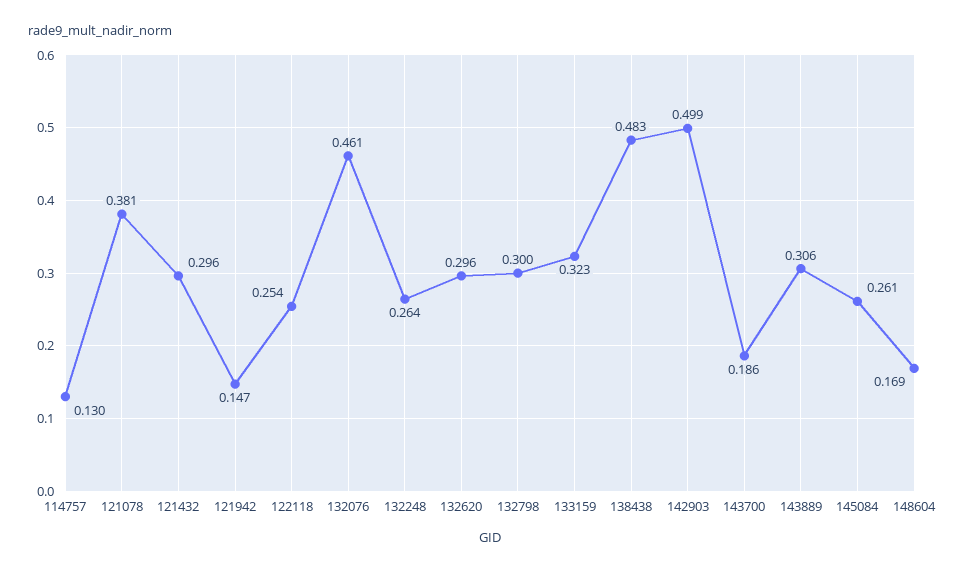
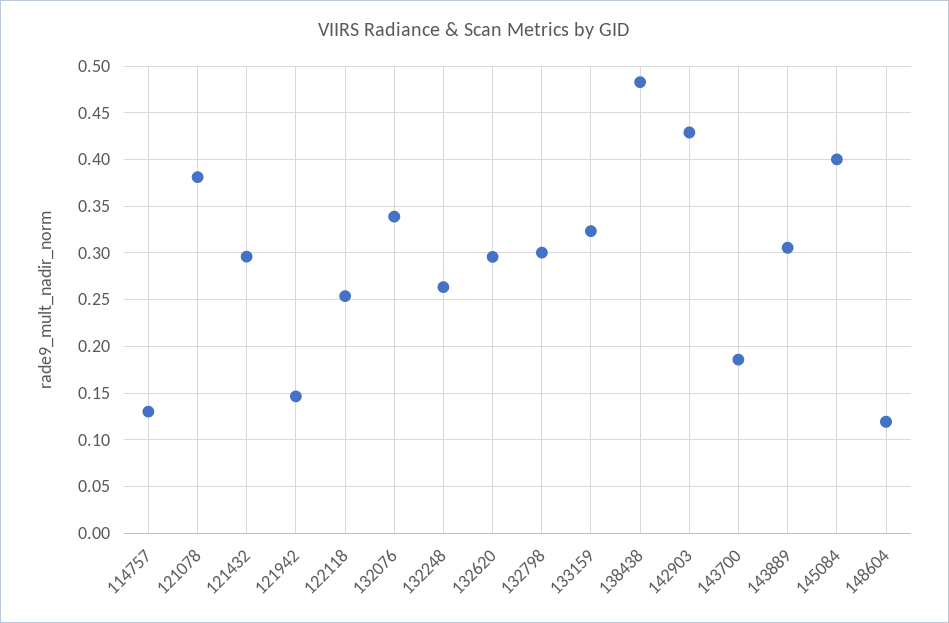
132076: 0.461 -> 0.34
142903: 0.499 -> 0.43
145084: 0.261 -> 0.4
148604: 0.169 -> 0.12

